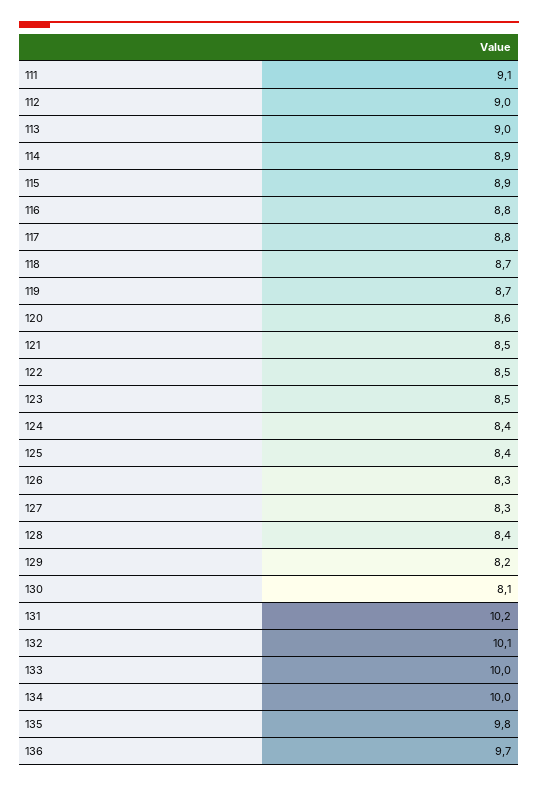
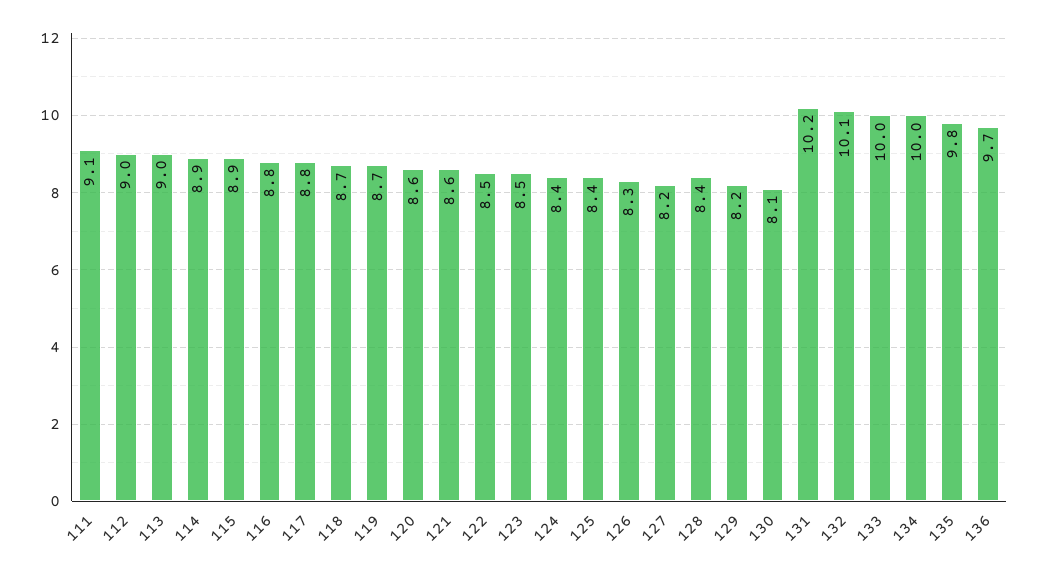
121: 8.5 -> 8.6
127: 8.3 -> 8.2

